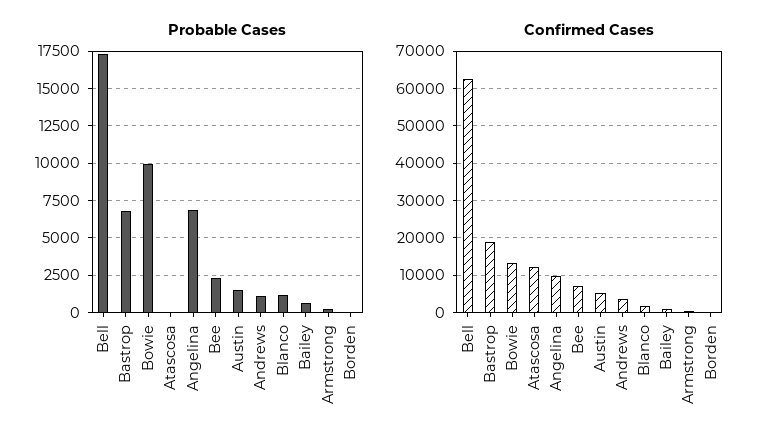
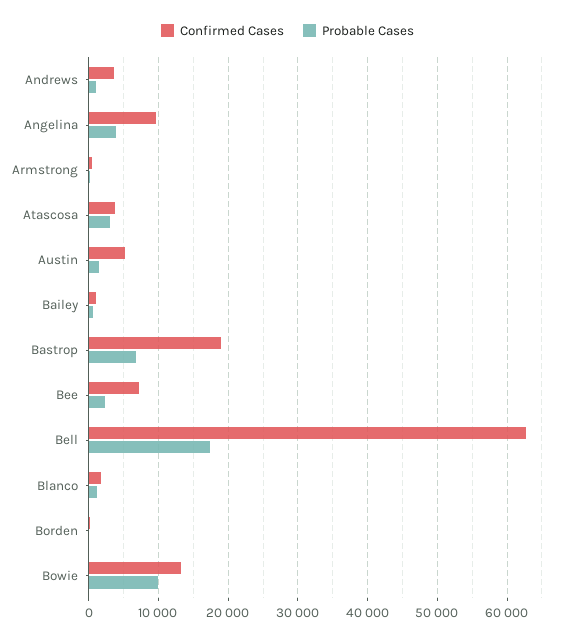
Probable Cases, Atascosa: 0 -> 3000
Probable Cases, Angelina: 7000 -> 4000
Confirmed Cases, Atascosa: 12000 -> 4000

